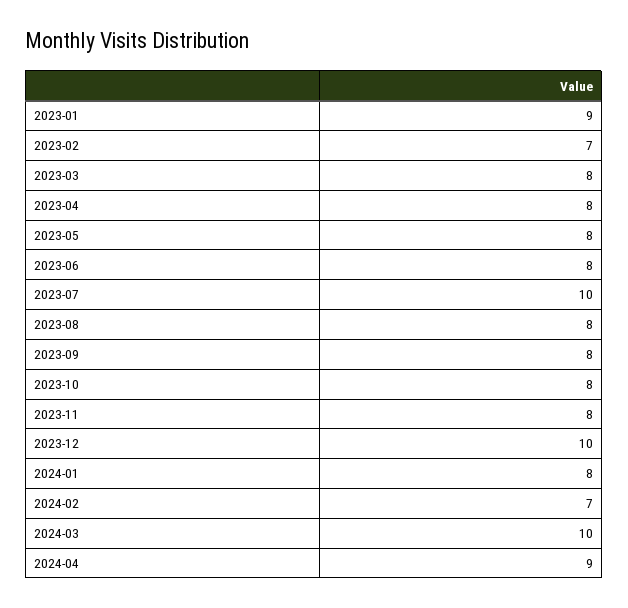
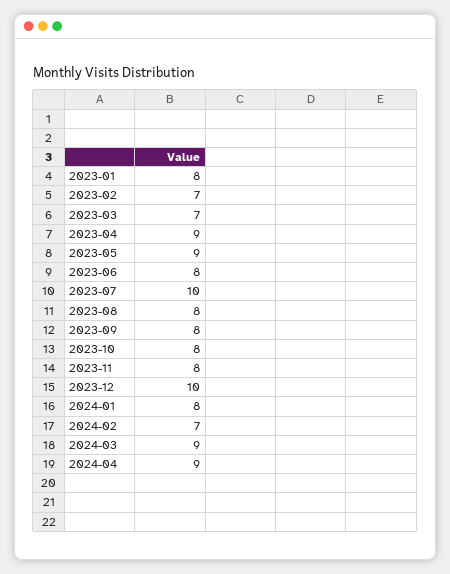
2023-01: 9 -> 8
2023-03: 8 -> 7
2023-04: 8 -> 9
2023-05: 8 -> 9
2024-03: 10 -> 9

